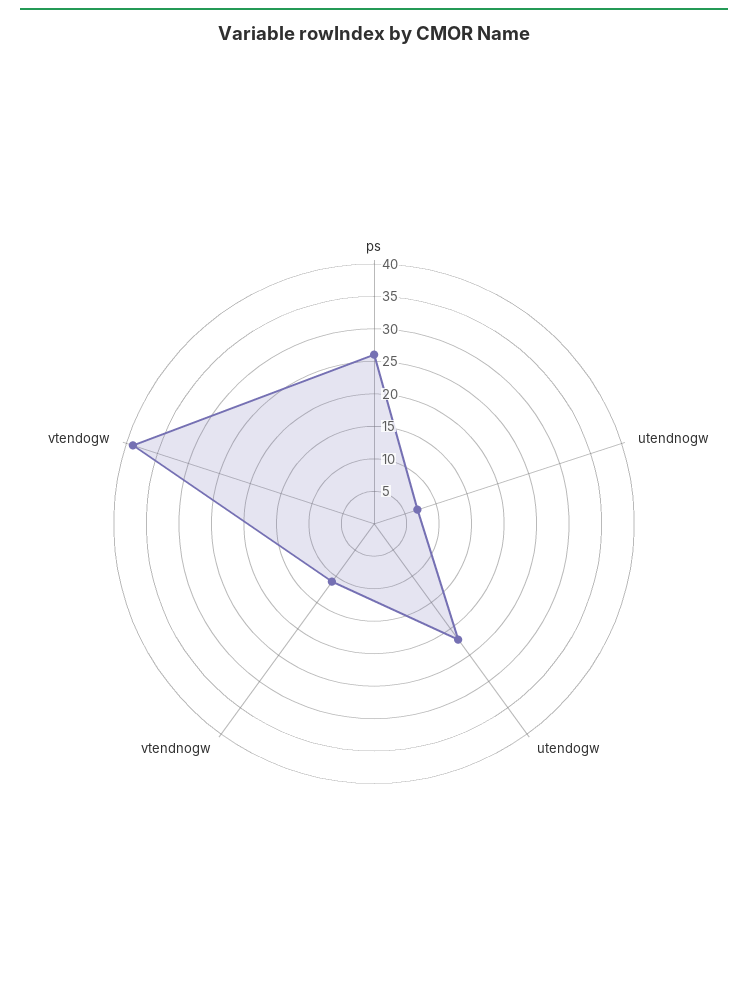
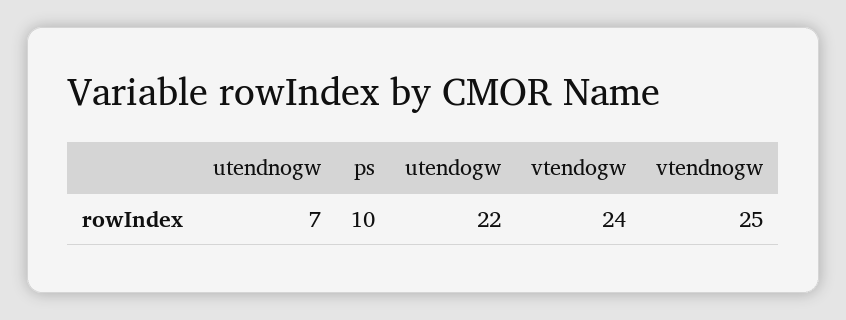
ps: 25 -> 10
vtendnogw: 10 -> 25
vtendogw: 40 -> 24

